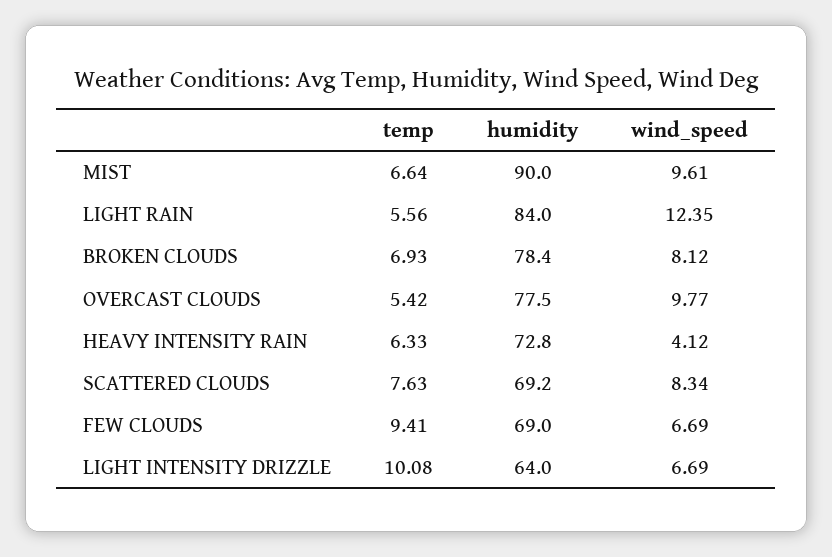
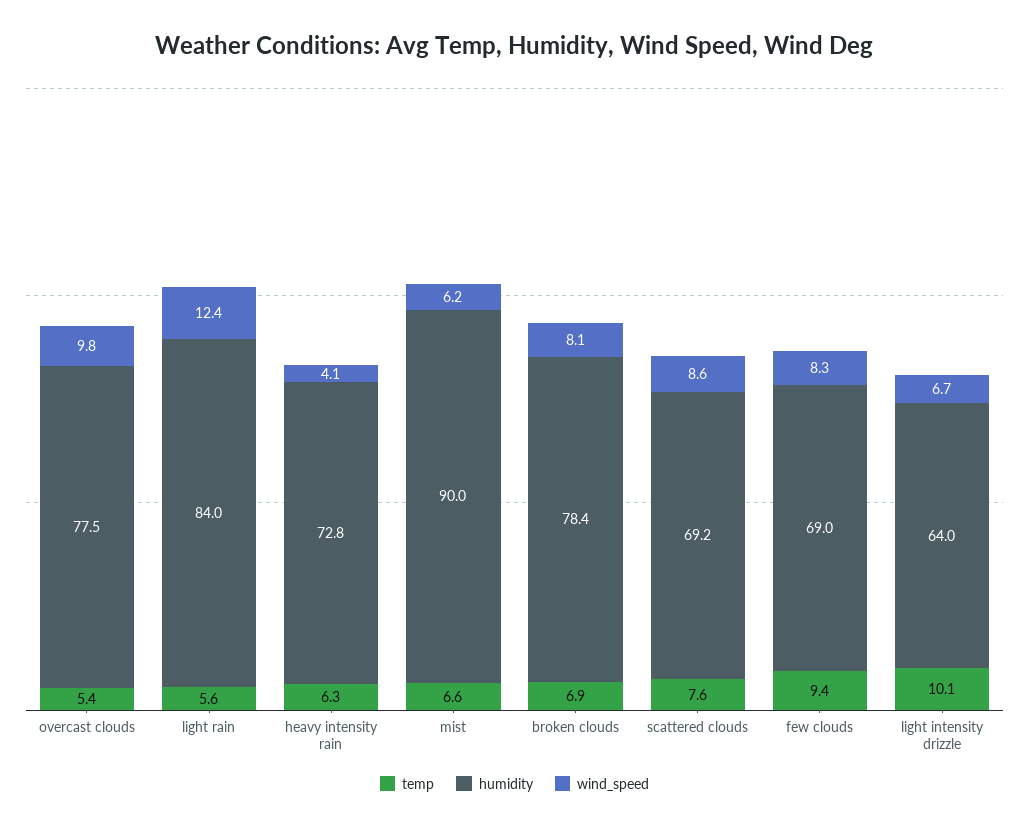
wind_speed, MIST: 9.61 -> 6.2
wind_speed, SCATTERED CLOUDS: 8.34 -> 8.6
wind_speed, FEW CLOUDS: 6.69 -> 8.3

